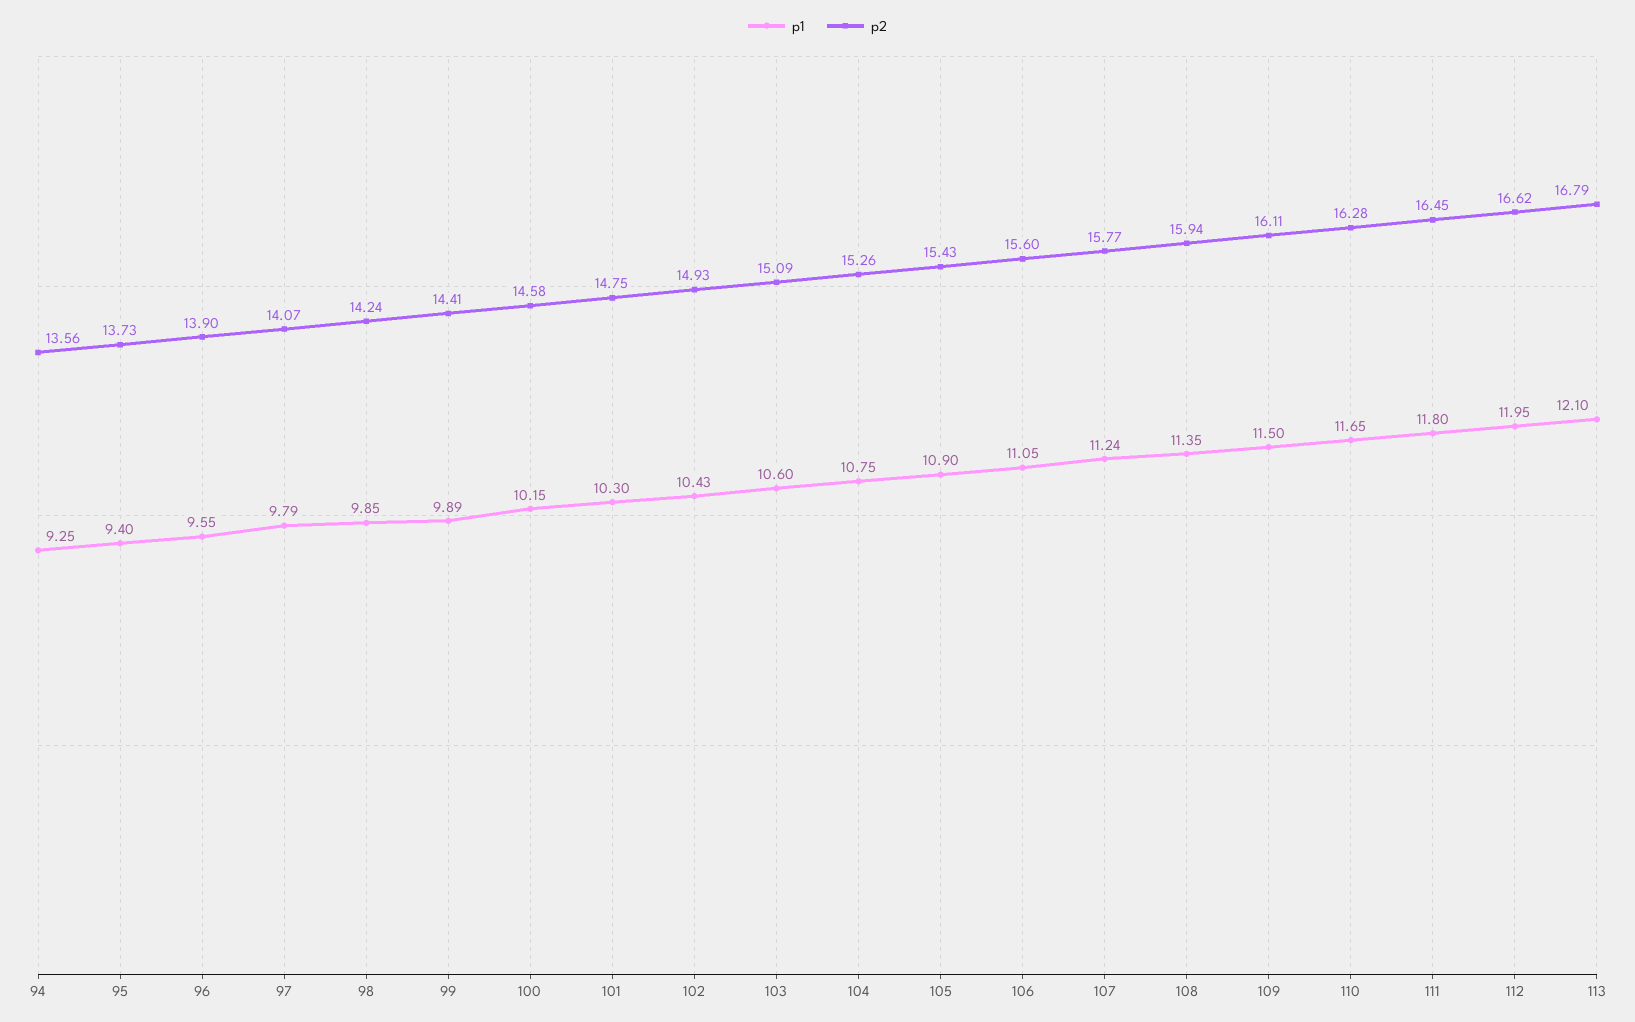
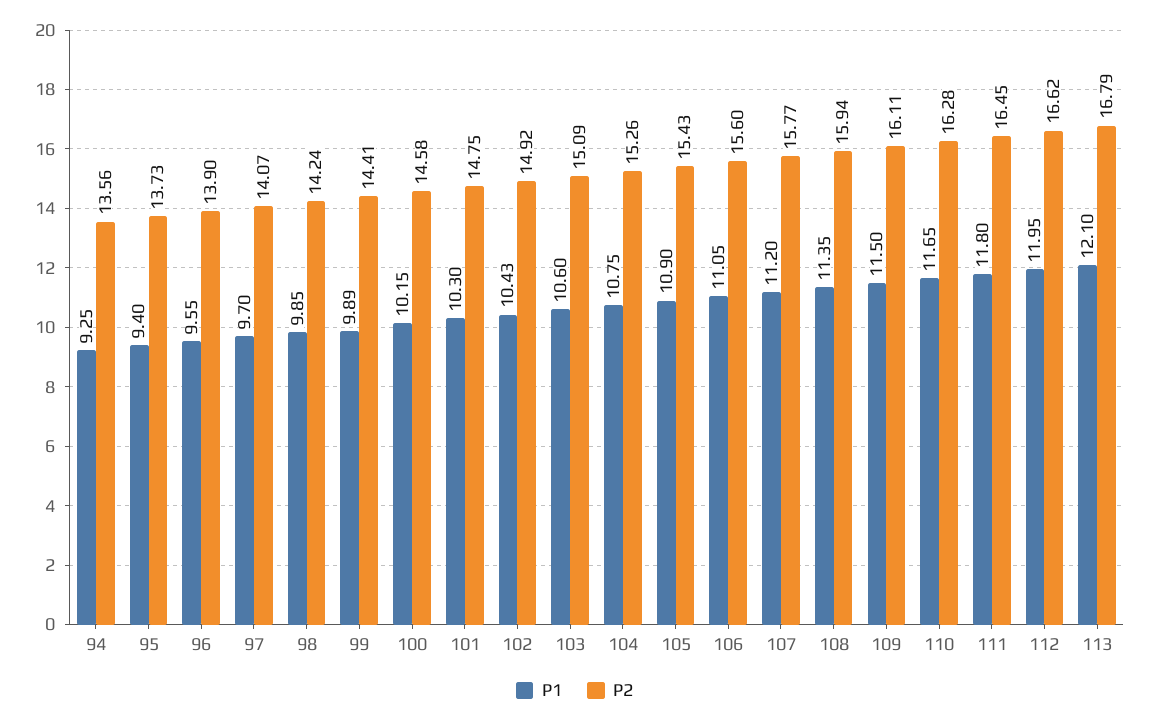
p1, 97: 9.79 -> 9.7
p2, 102: 14.93 -> 14.92
p1, 107: 11.24 -> 11.2

